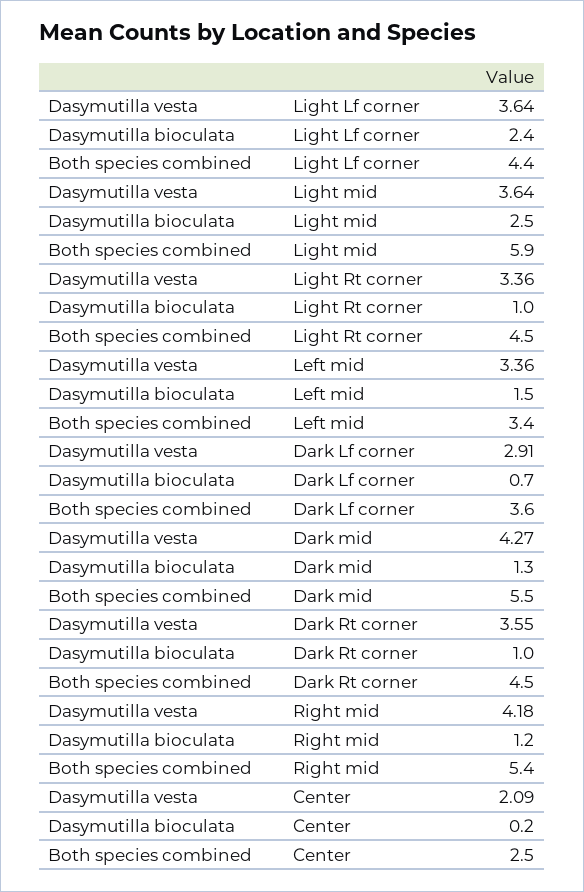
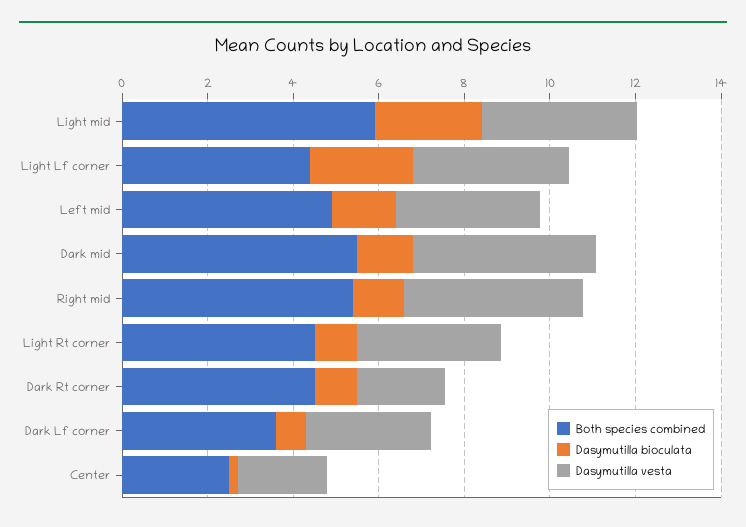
Both species combined, Left mid: 3.4 -> 5
Dasymutilla vesta, Dark Rt corner: 3.55 -> 2

